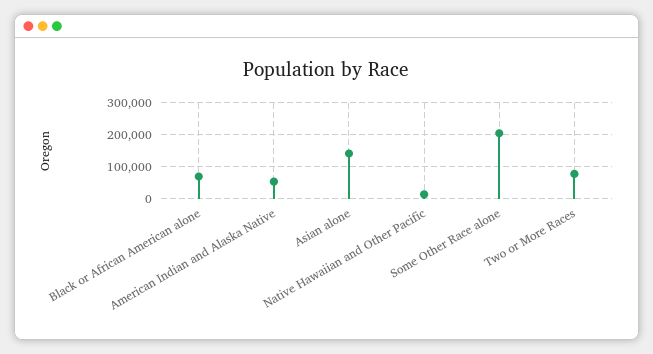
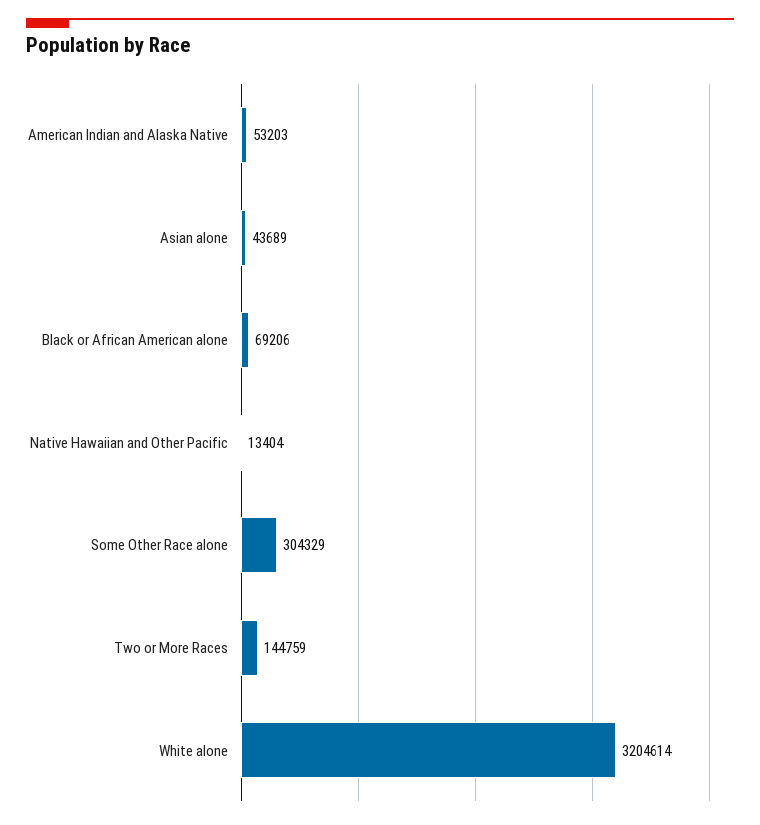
Asian alone: 140000 -> 43689
Some Other Race alone: 200000 -> 304329
Two or More Races: 80000 -> 144759
White alone: none -> 3204614

